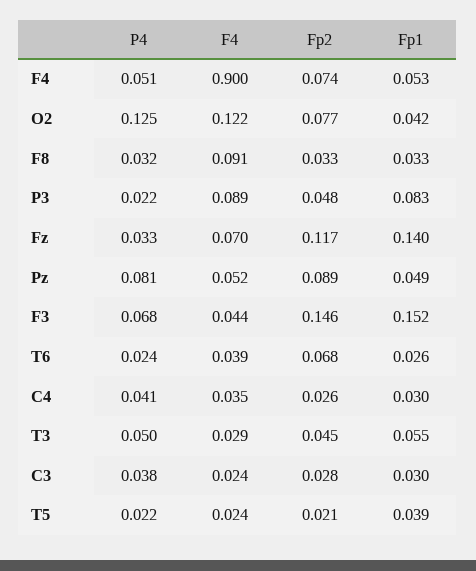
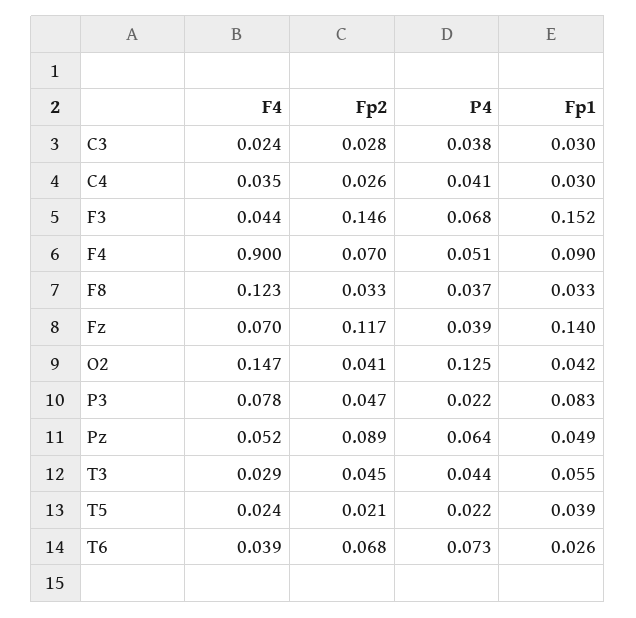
Fp2, F4: 0.074 -> 0.07
Fp1, F4: 0.053 -> 0.09
F4, O2: 0.122 -> 0.147
Fp2, O2: 0.077 -> 0.041
P4, F8: 0.032 -> 0.037
F4, F8: 0.091 -> 0.123
F4, P3: 0.089 -> 0.078
Fp2, P3: 0.048 -> 0.047
P4, Fz: 0.033 -> 0.039
P4, Pz: 0.081 -> 0.064
P4, T6: 0.024 -> 0.073
P4, T3: 0.05 -> 0.044

